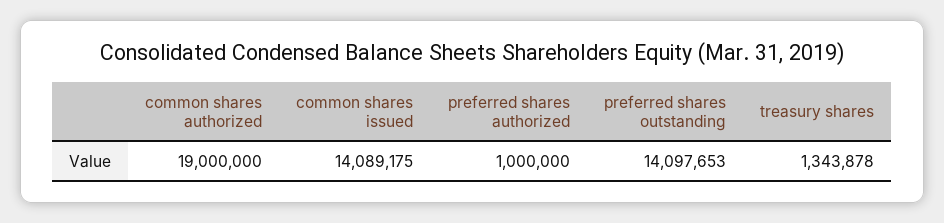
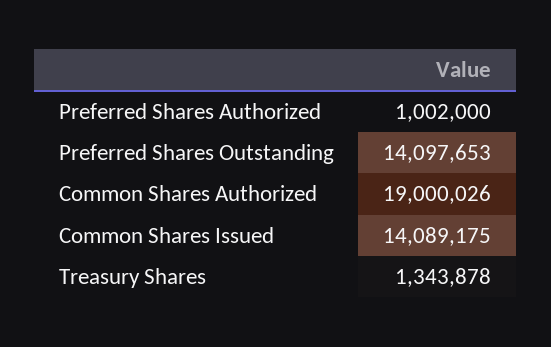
common shares authorized: 19000000 -> 19000026
preferred shares authorized: 1000000 -> 1002000

